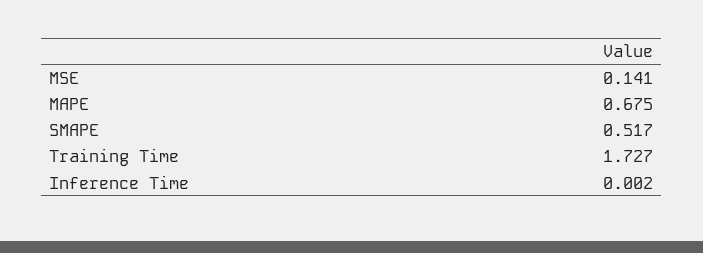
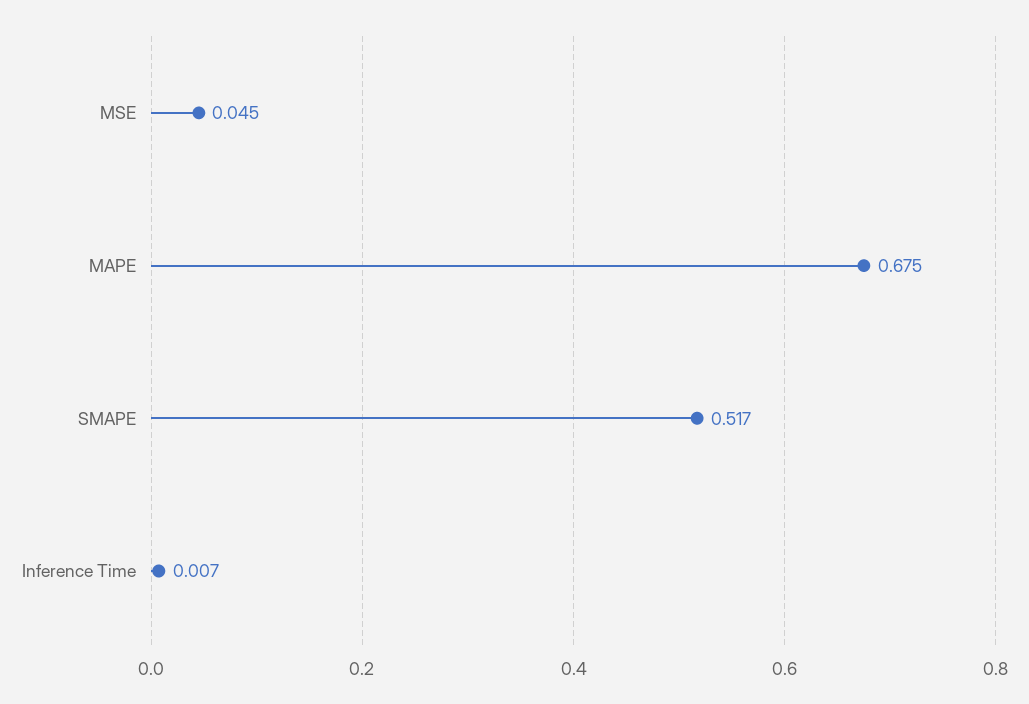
MSE: 0.141 -> 0.045
Training Time: 1.727 -> none
Inference Time: 0.002 -> 0.007

